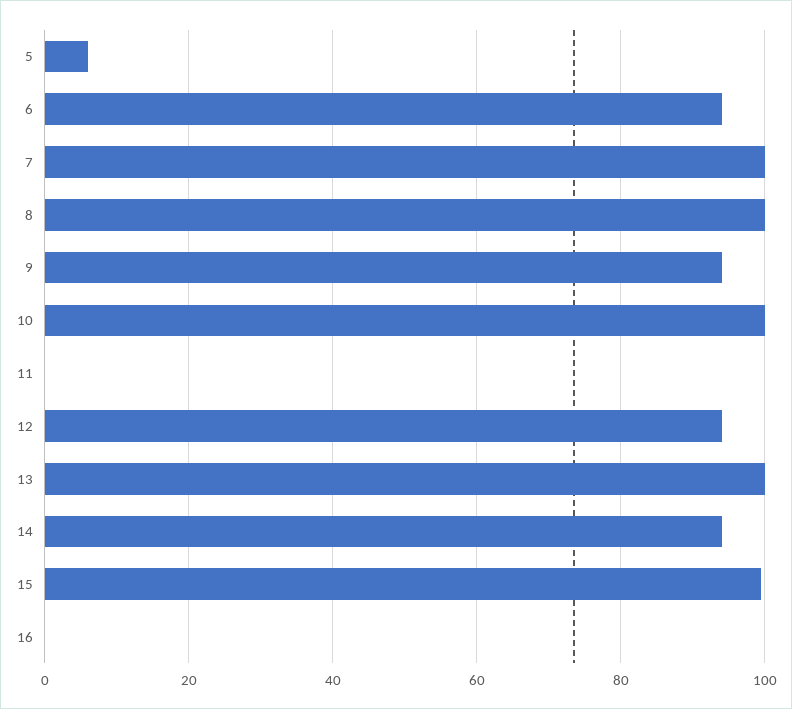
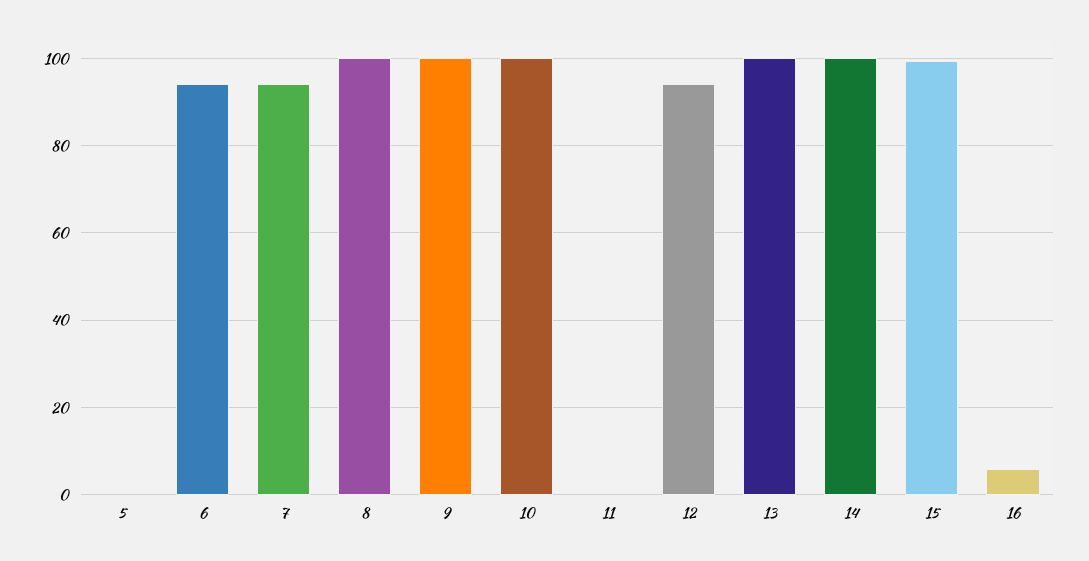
5: 6 -> 0
7: 100 -> 94
9: 94 -> 100
14: 94 -> 100
16: 0 -> 6

